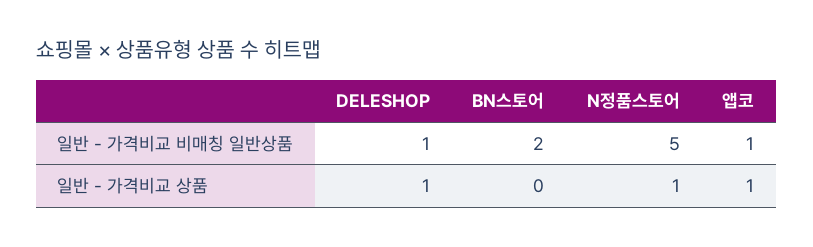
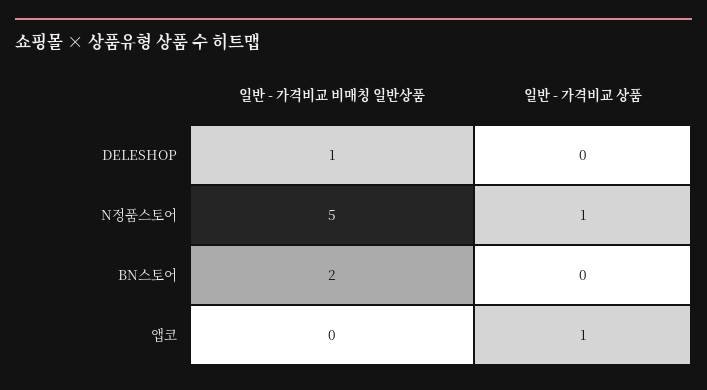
앱코, 일반 - 가격비교 비매칭 일반상품: 1 -> 0
DELESHOP, 일반 - 가격비교 상품: 1 -> 0

